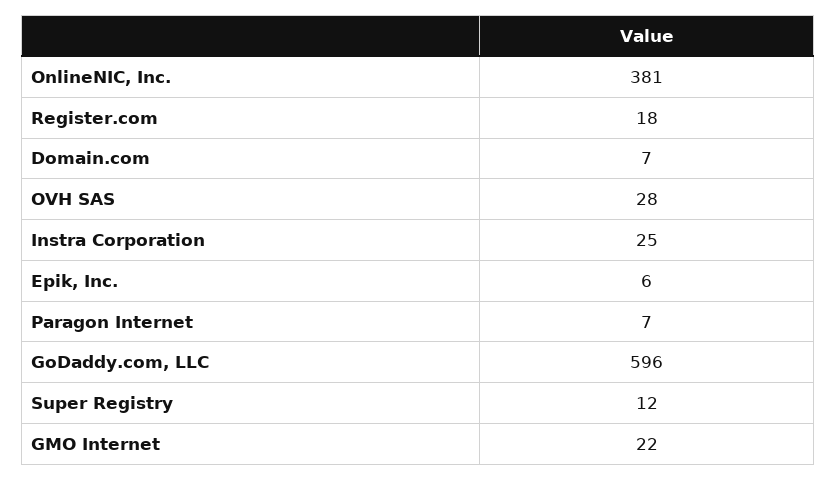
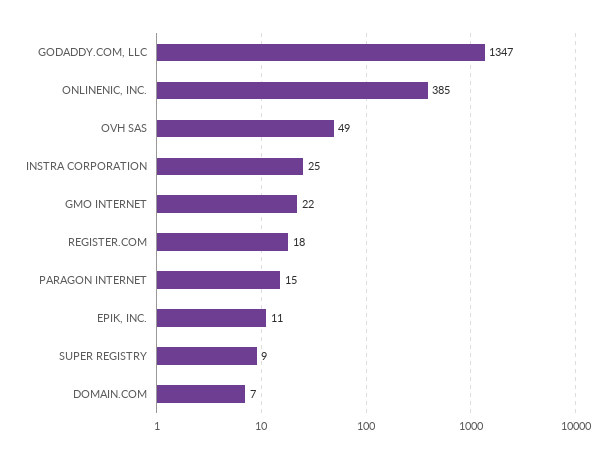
OnlineNIC, Inc.: 381 -> 385
OVH SAS: 28 -> 49
Epik, Inc.: 6 -> 11
Paragon Internet: 7 -> 15
GoDaddy.com, LLC: 596 -> 1347
Super Registry: 12 -> 9

